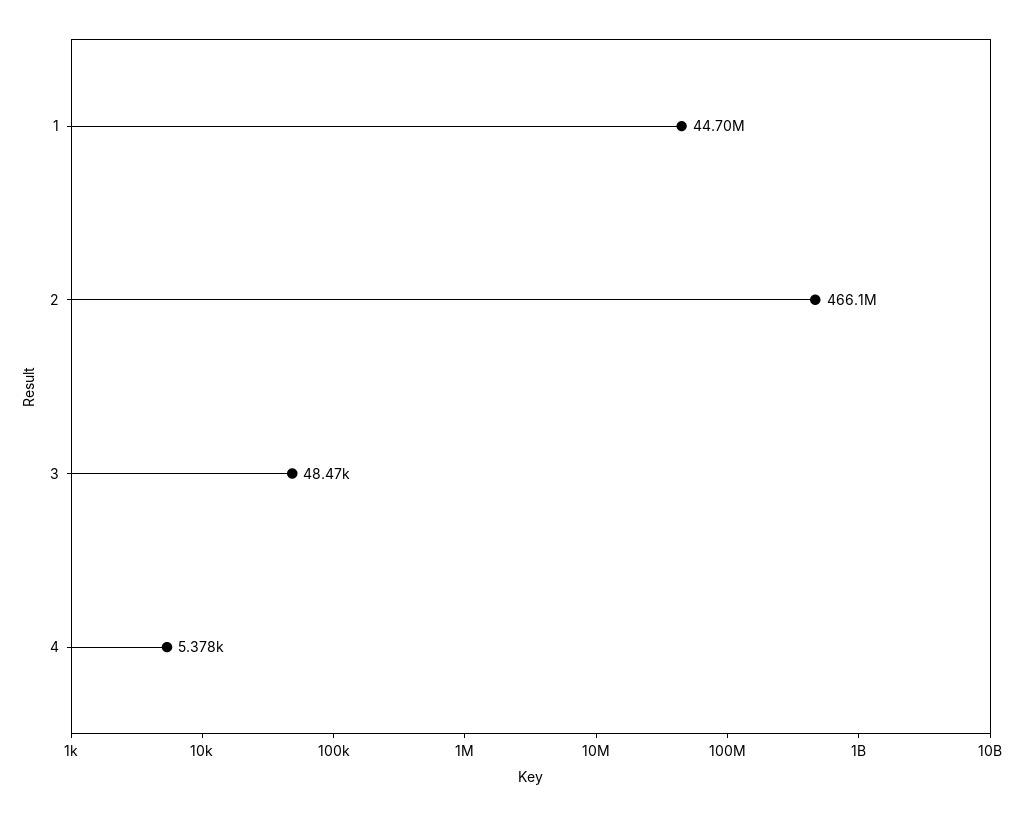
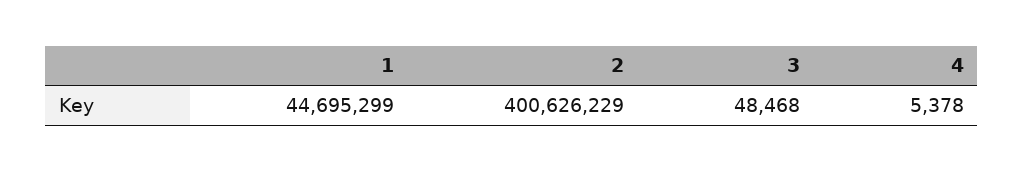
2: 466100000 -> 400626229

